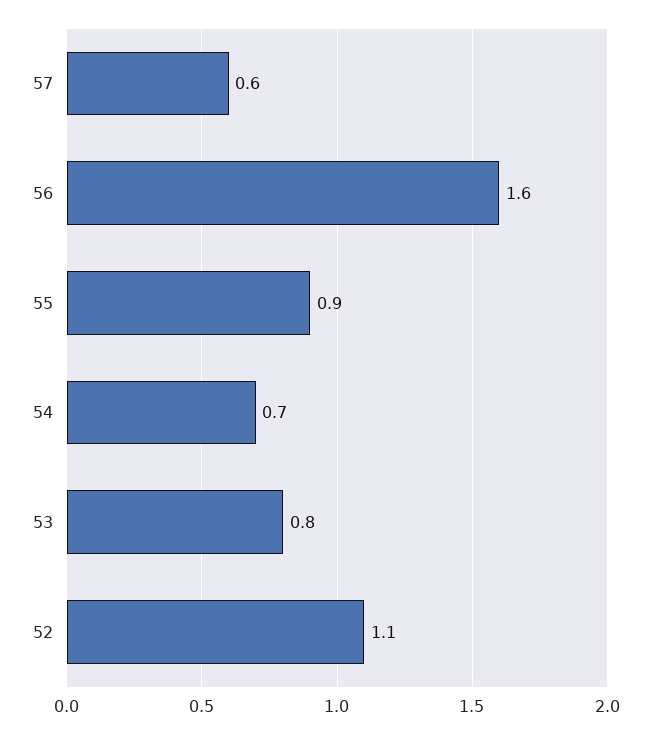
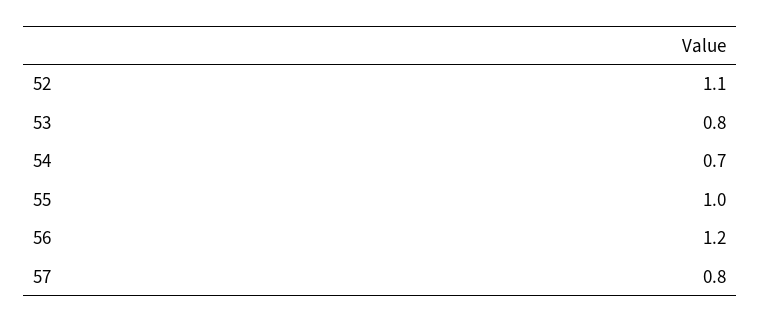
57: 0.6 -> 0.8
56: 1.6 -> 1.2
55: 0.9 -> 1

